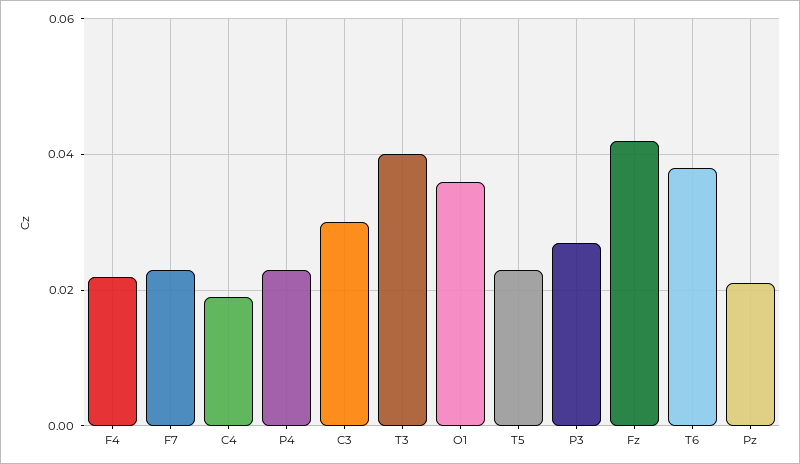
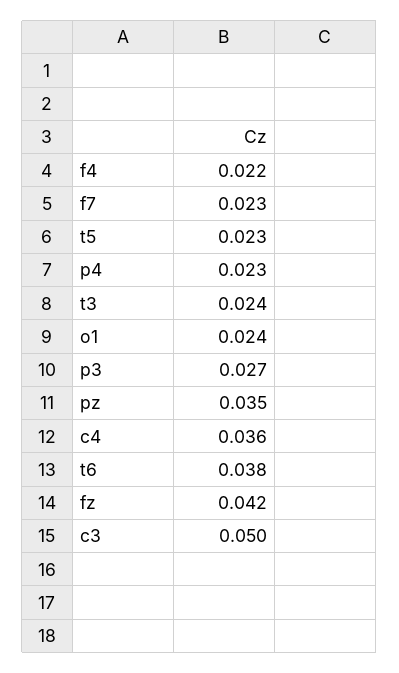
C4: 0.02 -> 0.036
C3: 0.03 -> 0.05
T3: 0.04 -> 0.024
O1: 0.035 -> 0.024
Pz: 0.02 -> 0.035

